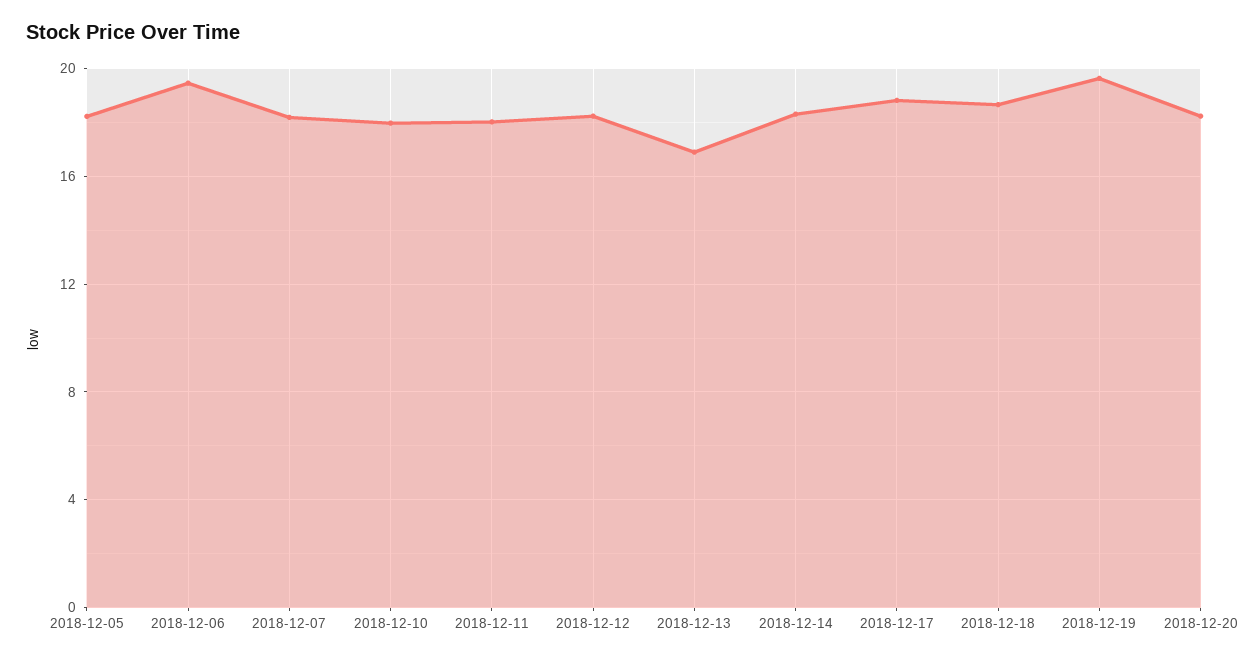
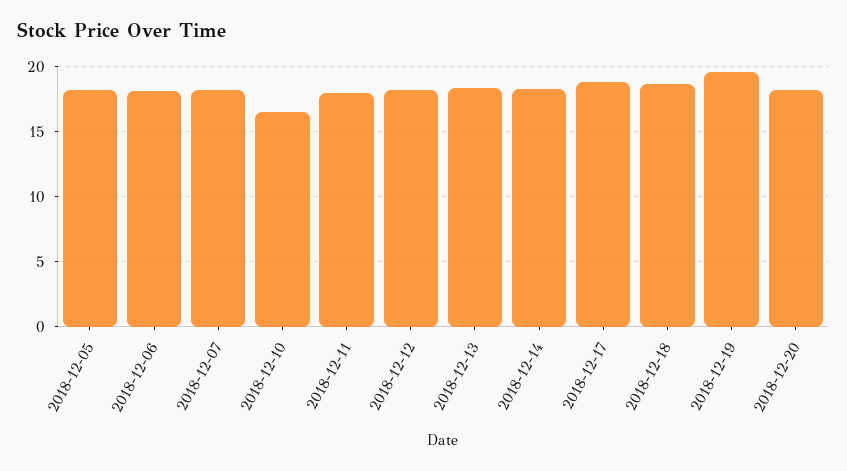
2018-12-06: 19.5 -> 18
2018-12-10: 18 -> 16.5
2018-12-13: 17 -> 18.5

